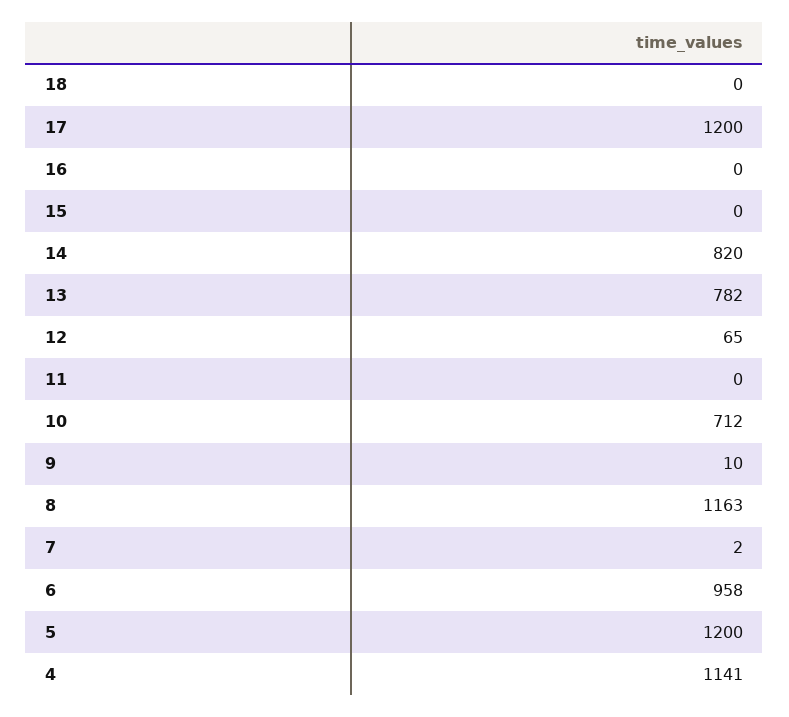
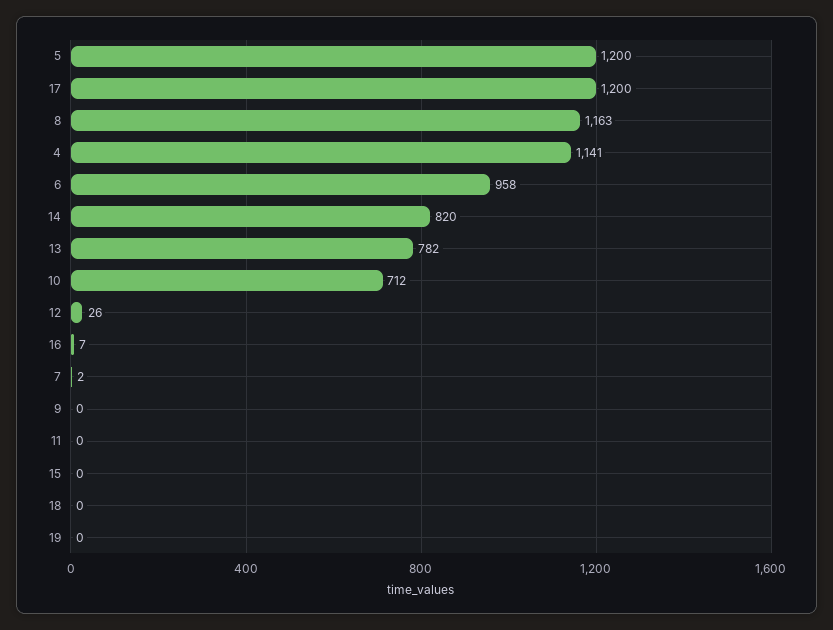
16: 0 -> 7
12: 65 -> 26
9: 10 -> 0
19: none -> 0

